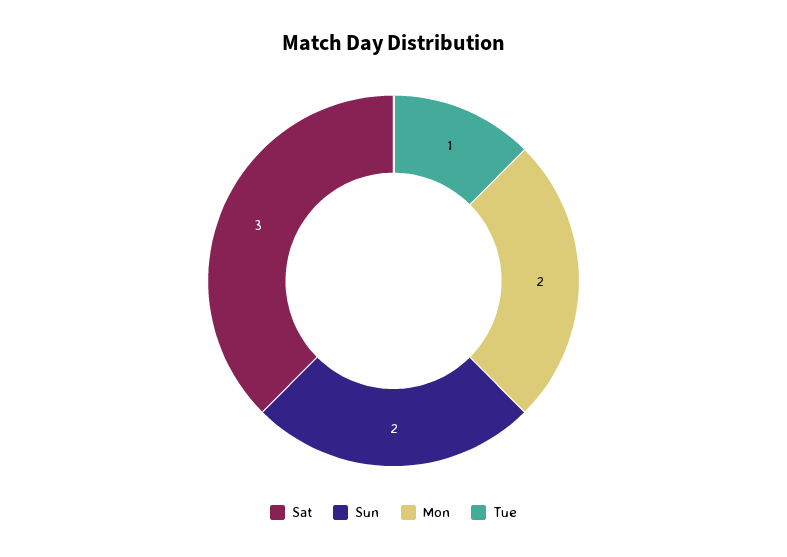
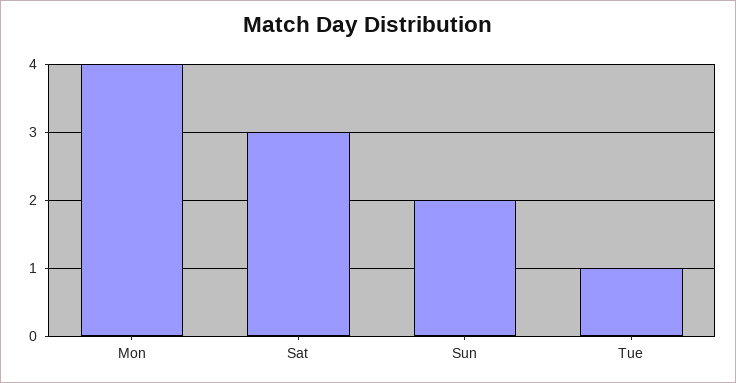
Mon: 2 -> 4

